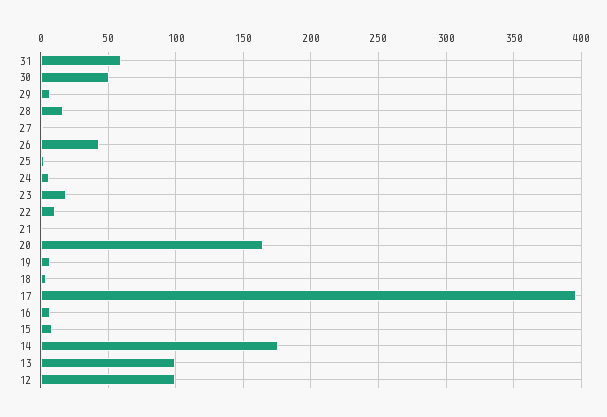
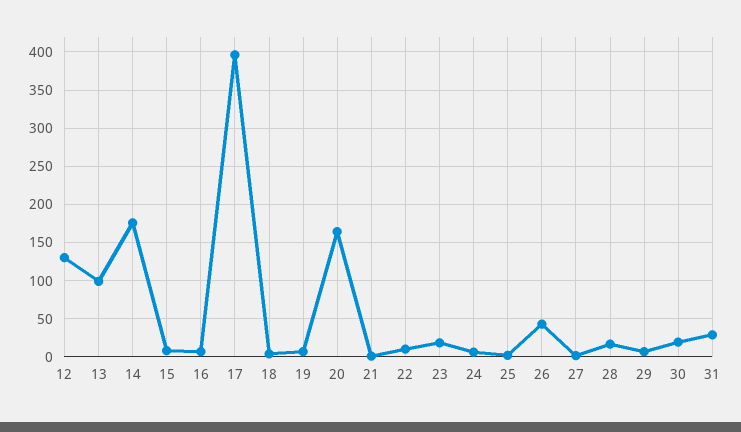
31: 60 -> 30
30: 50 -> 20
12: 100 -> 130

